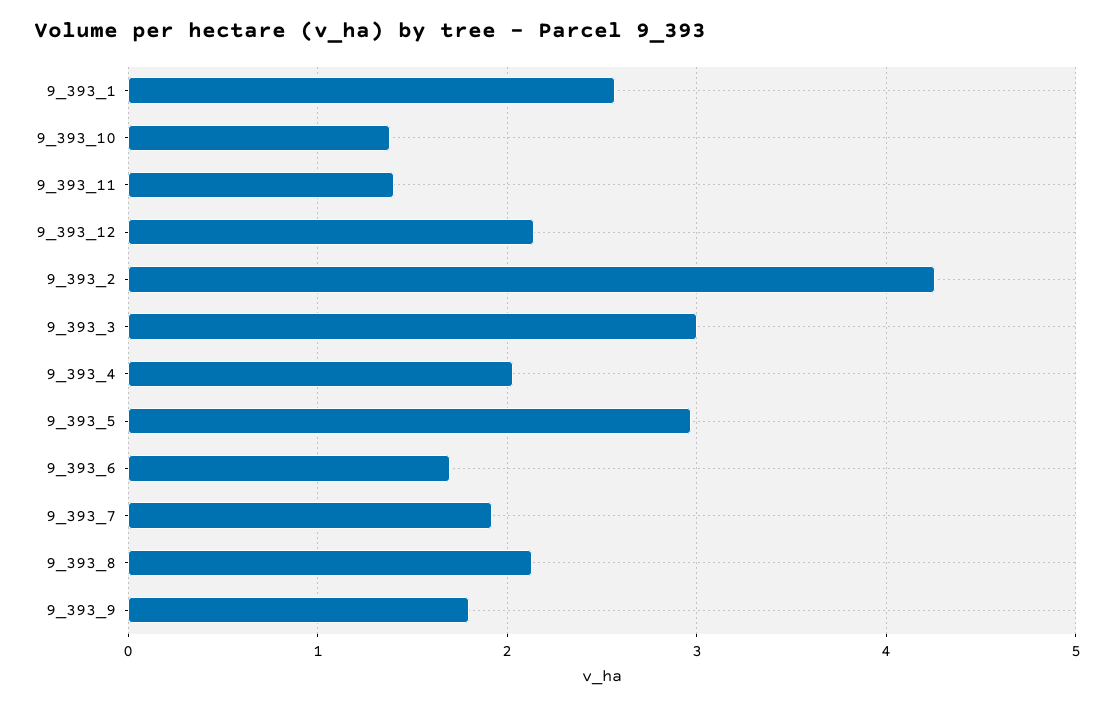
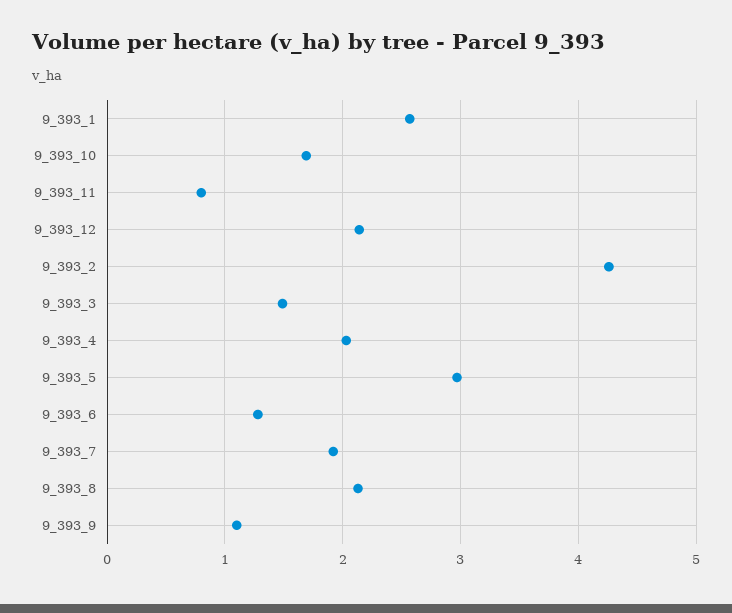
9_393_10: 1.4 -> 1.7
9_393_11: 1.4 -> 0.8
9_393_3: 3 -> 1.5
9_393_6: 1.7 -> 1.3
9_393_9: 1.8 -> 1.1

